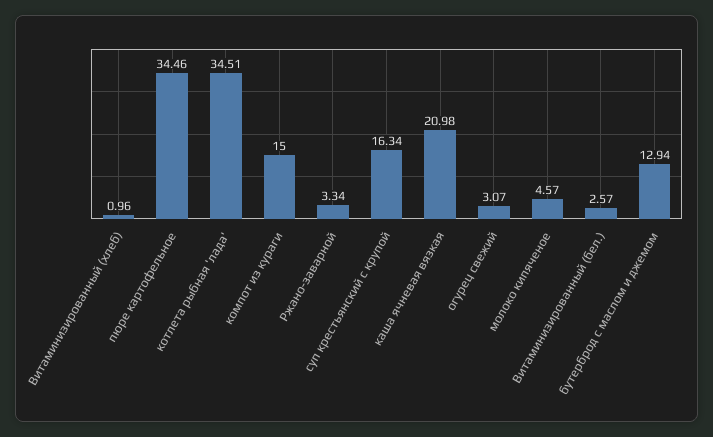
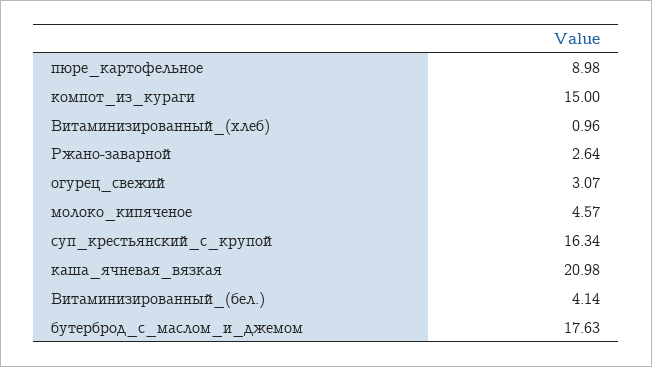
пюре картофельное: 34.46 -> 8.98
котлета рыбная 'лада': 34.51 -> none
Ржано-заварной: 3.34 -> 2.64
Витаминизированный (бел.): 2.57 -> 4.14
бутерброд с маслом и джемом: 12.94 -> 17.63

